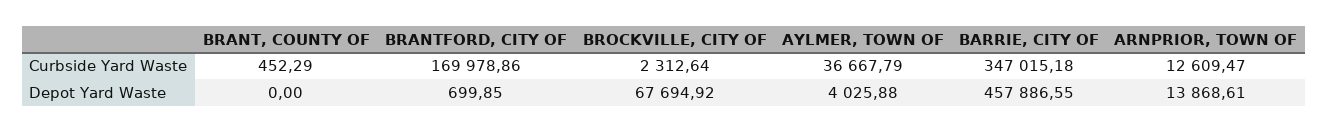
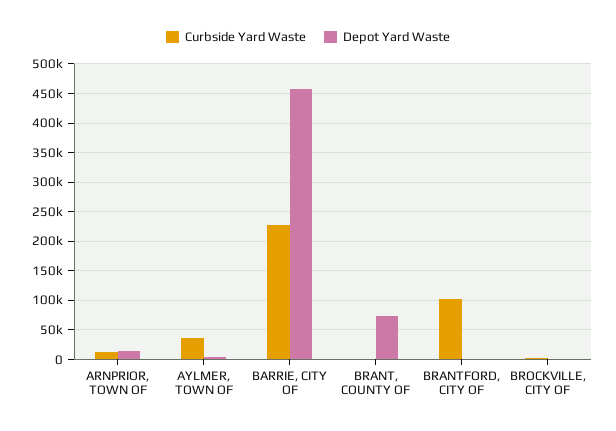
Curbside Yard Waste, BRANTFORD, CITY OF: 169978.86 -> 100000
Curbside Yard Waste, BARRIE, CITY OF: 347015.18 -> 225000
Depot Yard Waste, BRANT, COUNTY OF: 0 -> 75000
Depot Yard Waste, BROCKVILLE, CITY OF: 67694.92 -> 0

